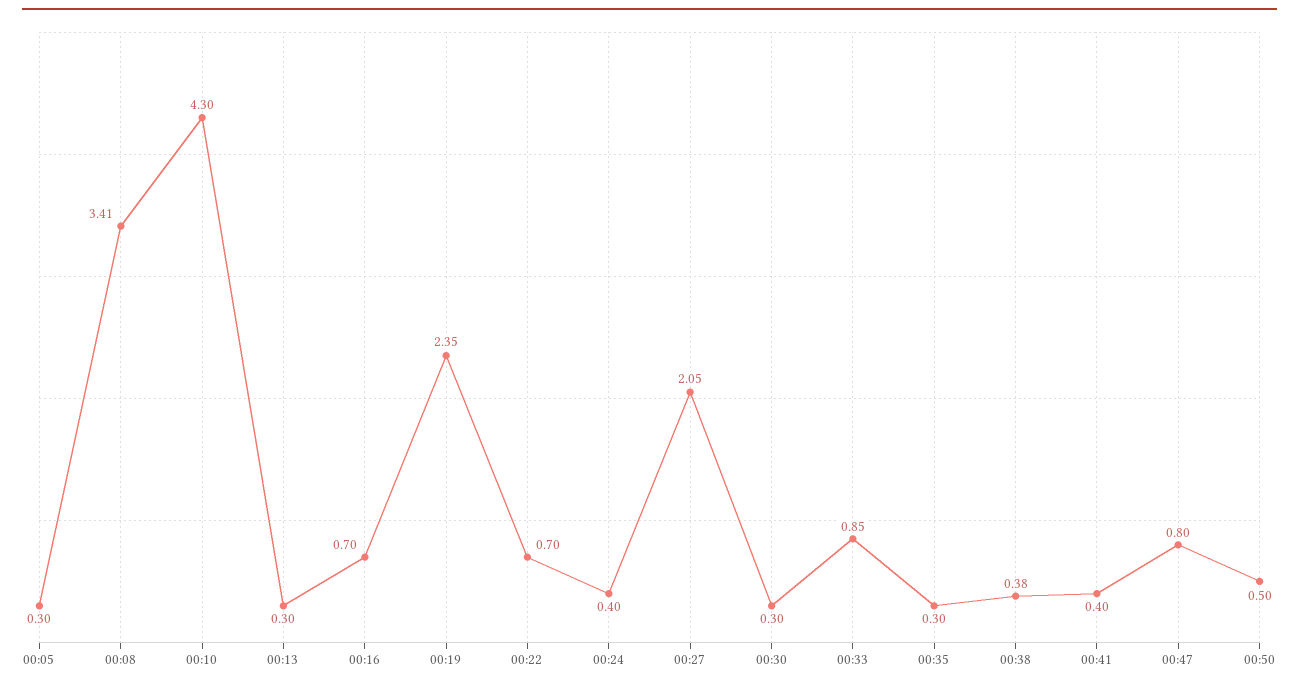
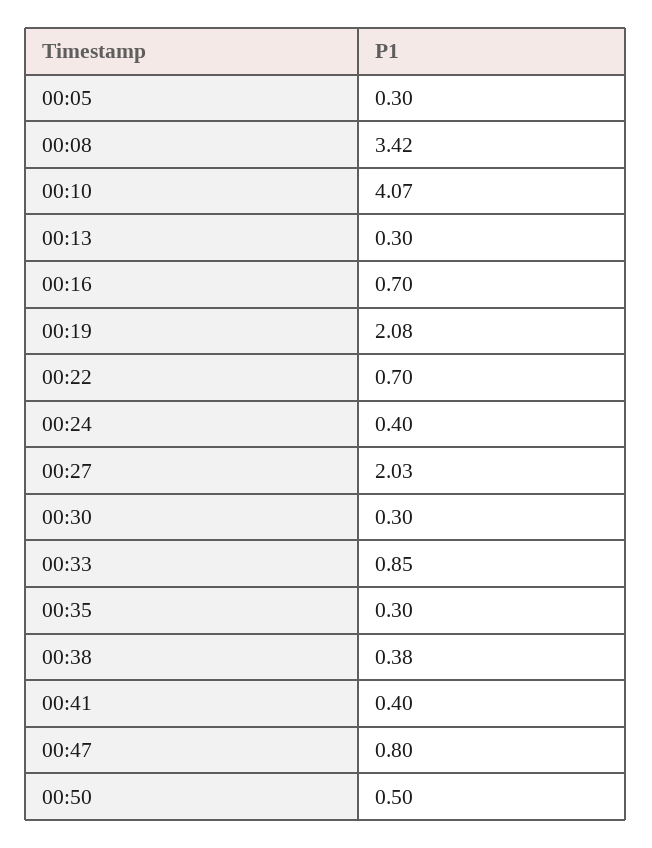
00:08: 3.41 -> 3.42
00:10: 4.3 -> 4.07
00:19: 2.35 -> 2.08
00:27: 2.05 -> 2.03

